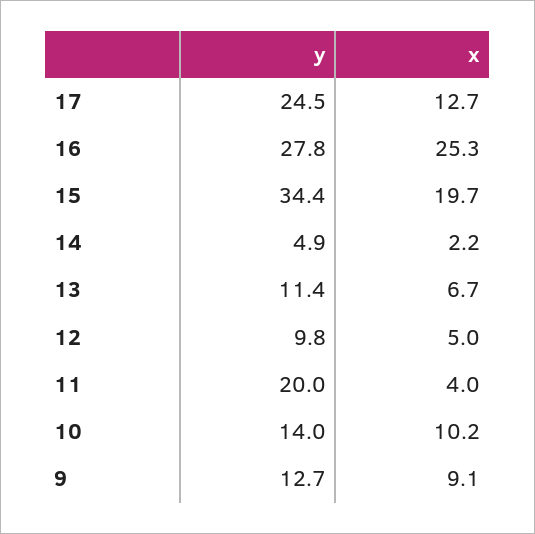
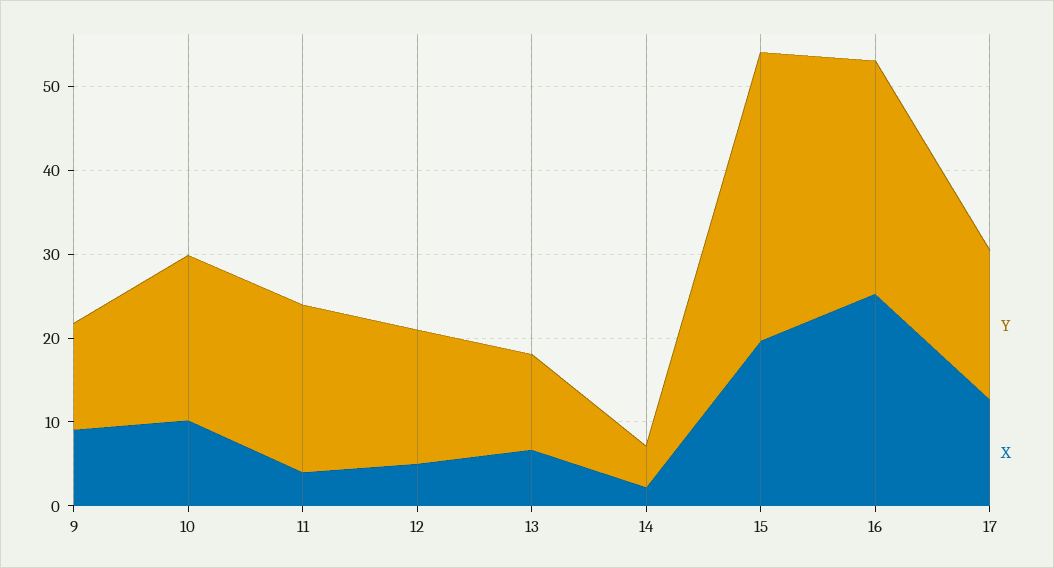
y, 17: 24.5 -> 18
y, 12: 9.8 -> 16
y, 10: 14 -> 20

